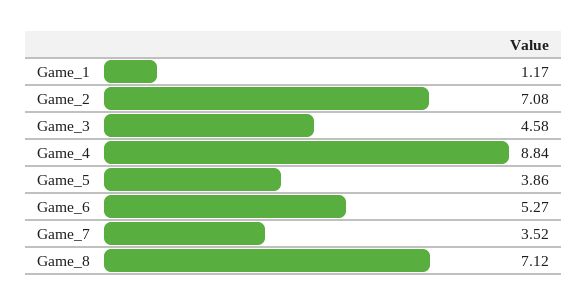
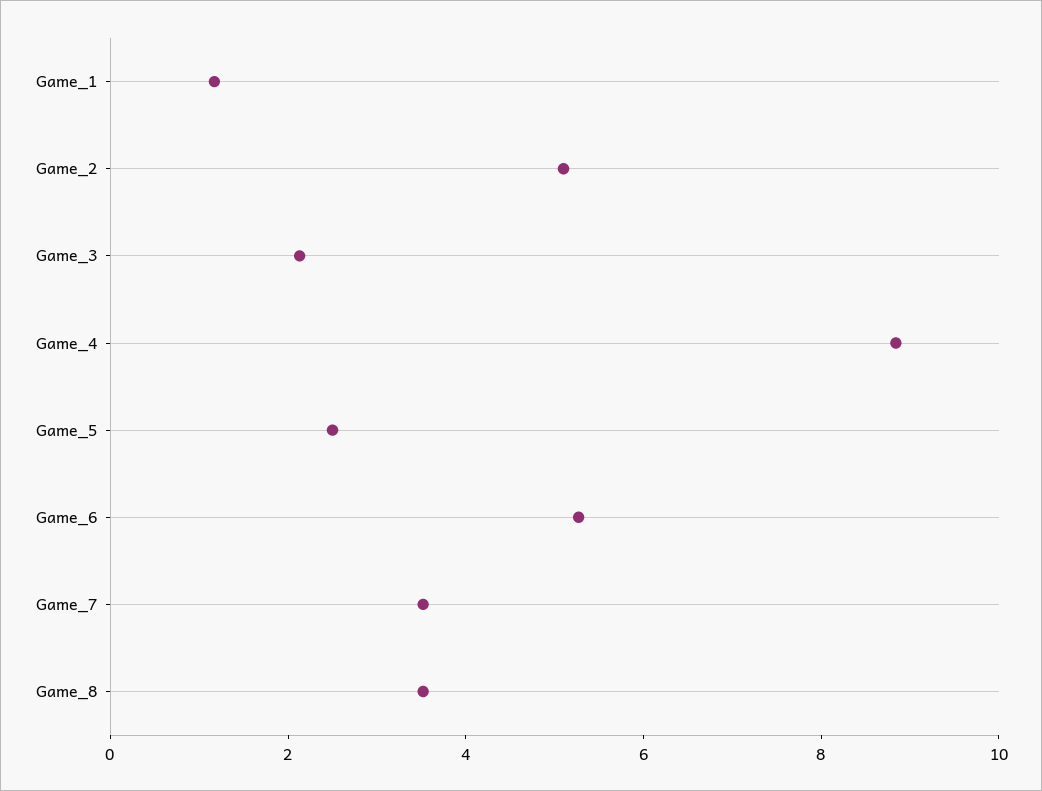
Game_2: 7.08 -> 5
Game_3: 4.58 -> 2
Game_5: 3.86 -> 2.5
Game_8: 7.12 -> 3.5

